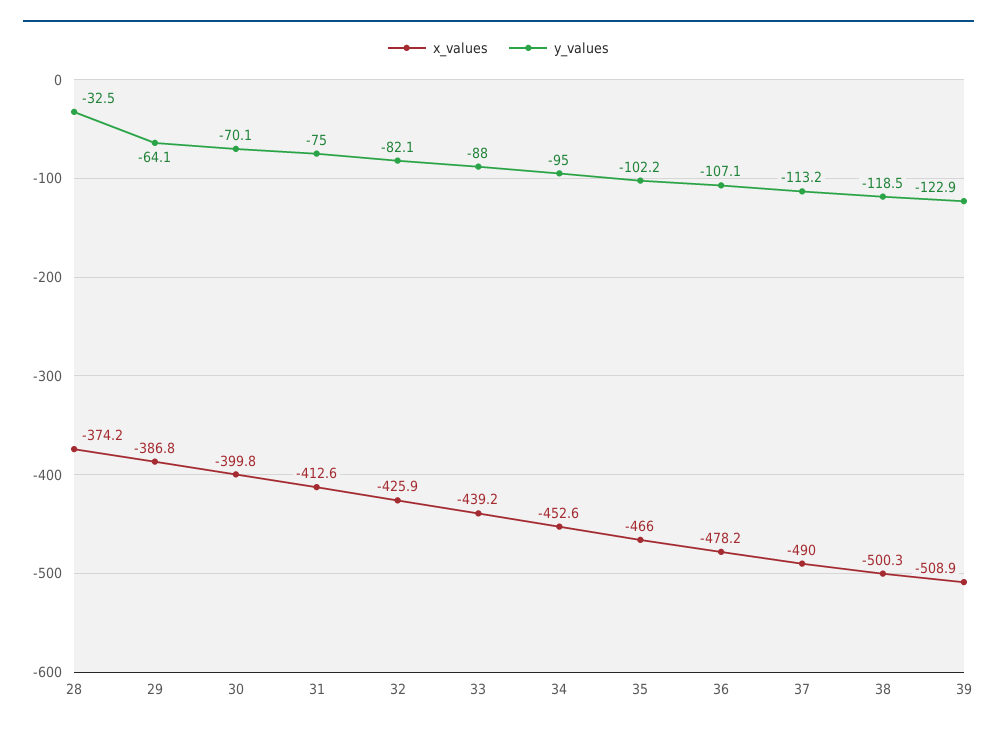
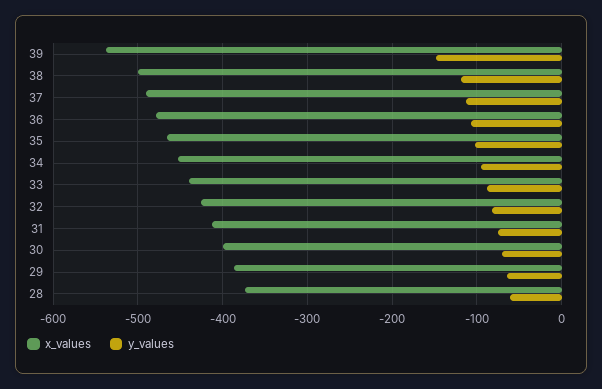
y_values, 28: -32.5 -> -60
x_values, 39: -508.9 -> -540
y_values, 39: -122.9 -> -150

